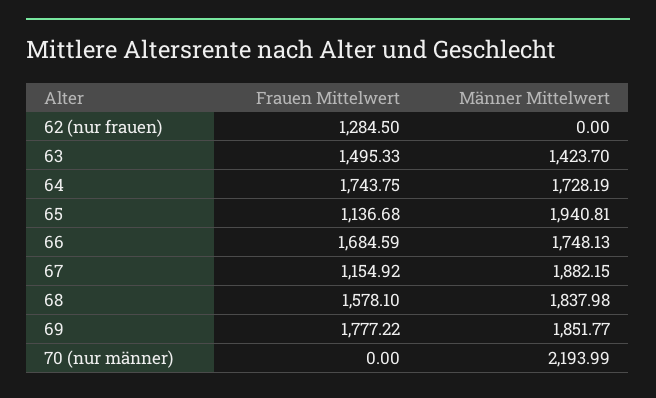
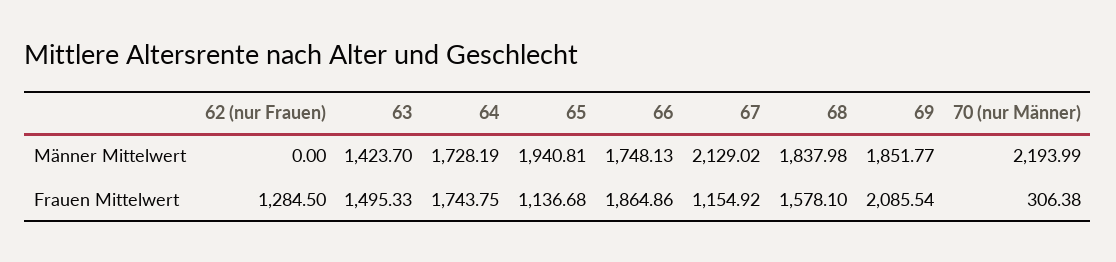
Frauen Mittelwert, 66: 1684.59 -> 1864.86
Männer Mittelwert, 67: 1882.15 -> 2129.02
Frauen Mittelwert, 69: 1777.22 -> 2085.54
Frauen Mittelwert, 70 (nur männer): 0 -> 306.38

